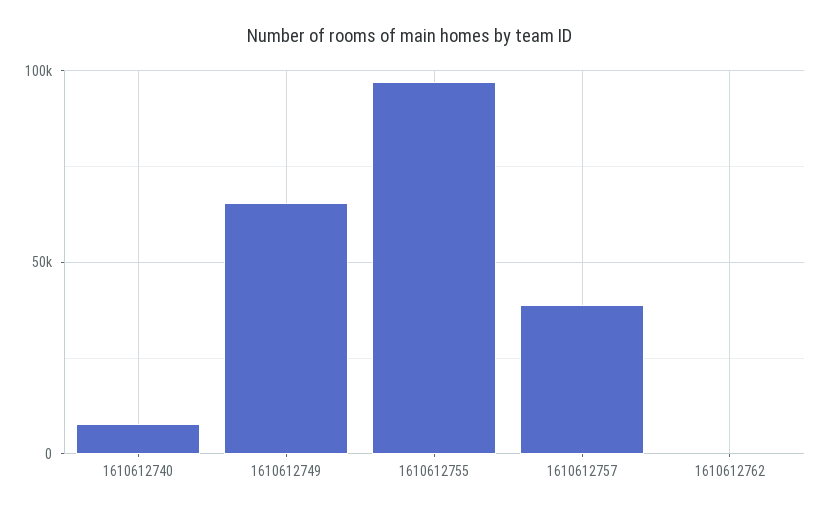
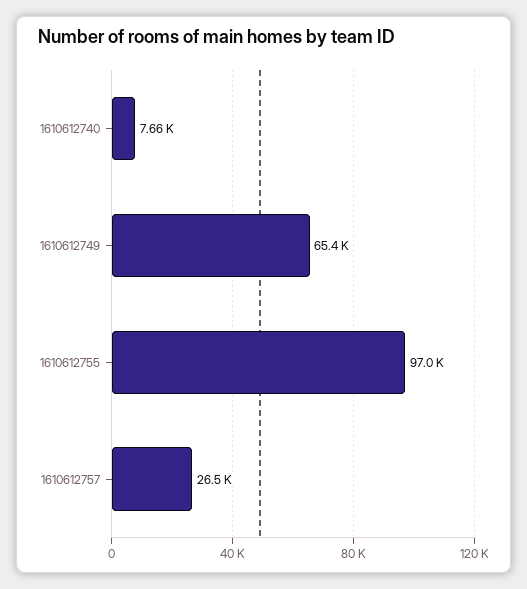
1610612757: 40000 -> 26500
1610612762: 0 -> none

